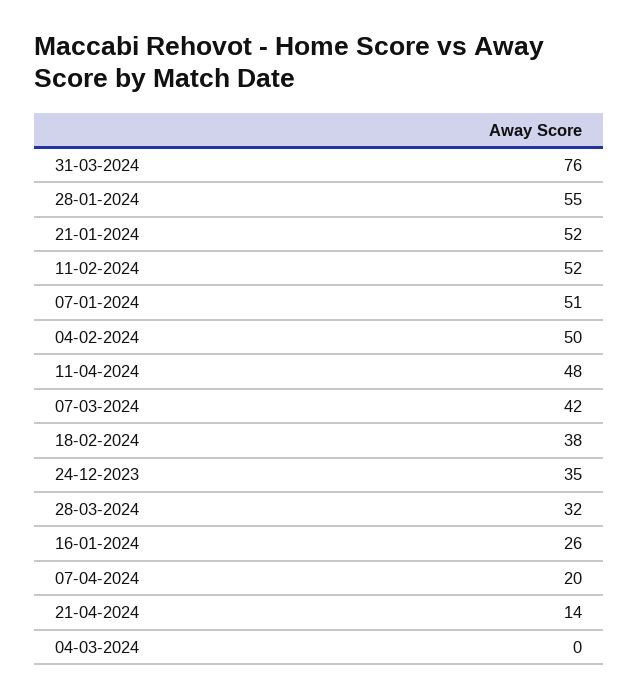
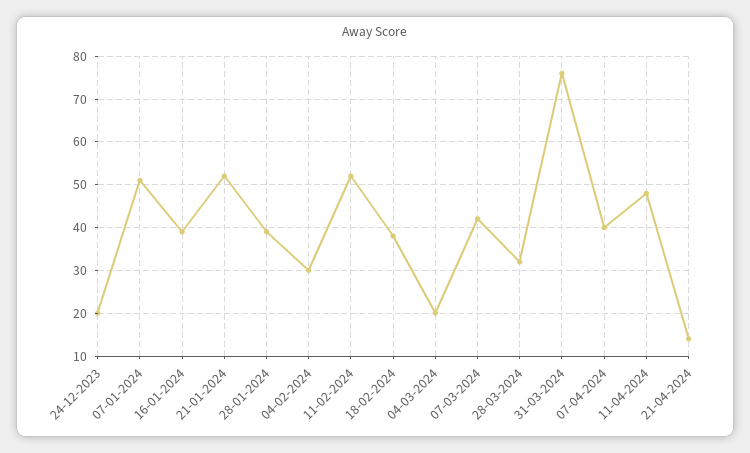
28-01-2024: 55 -> 40
04-02-2024: 50 -> 30
24-12-2023: 35 -> 20
16-01-2024: 26 -> 40
07-04-2024: 20 -> 40
04-03-2024: 0 -> 20

